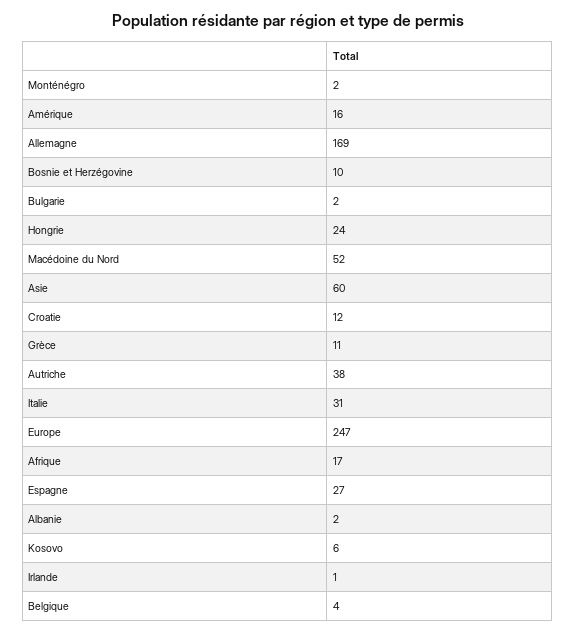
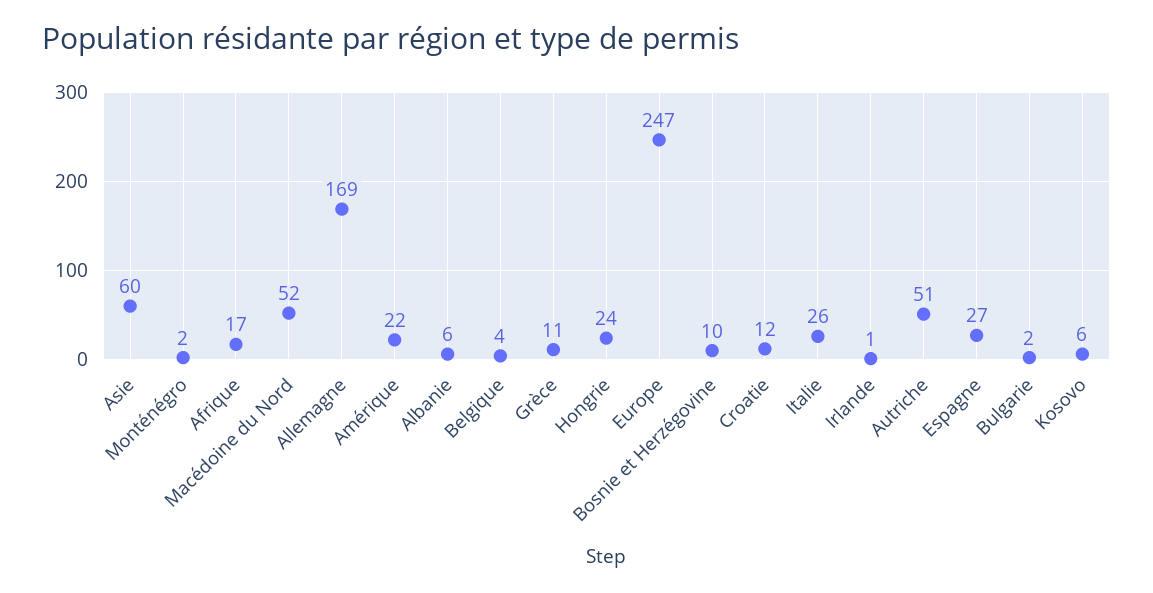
Amérique: 16 -> 22
Autriche: 38 -> 51
Italie: 31 -> 26
Albanie: 2 -> 6

